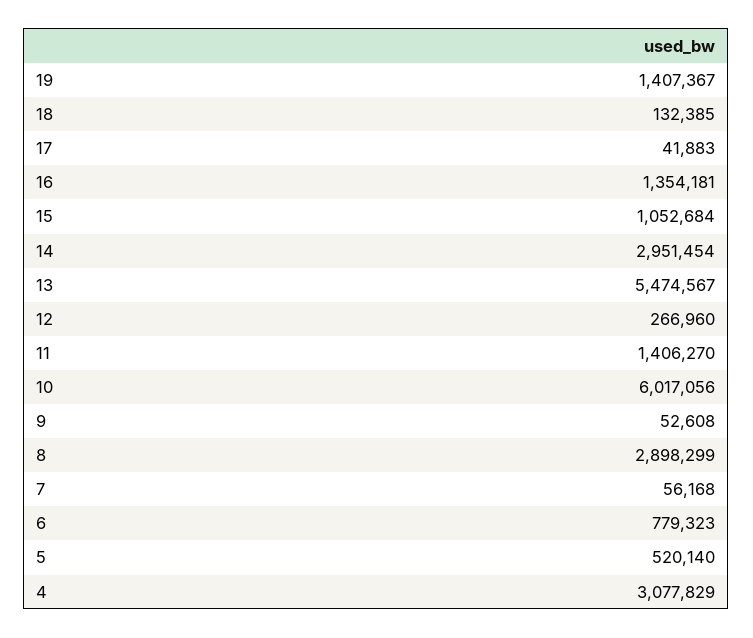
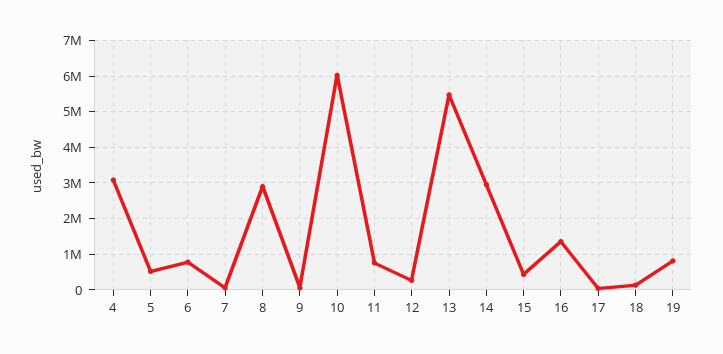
19: 1407367 -> 800000
15: 1052684 -> 400000
11: 1406270 -> 800000

